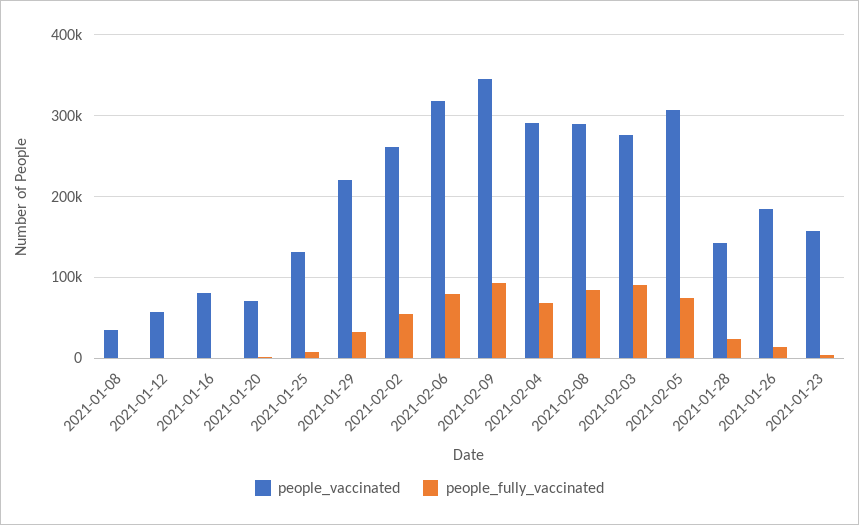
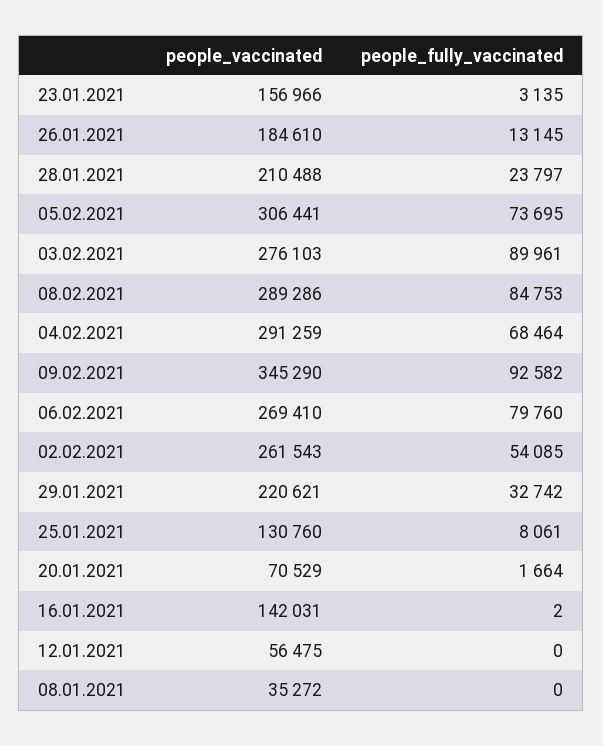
people_vaccinated, 2021-01-16: 80000 -> 142031
people_vaccinated, 2021-02-06: 320000 -> 269410
people_vaccinated, 2021-01-28: 140000 -> 210488

